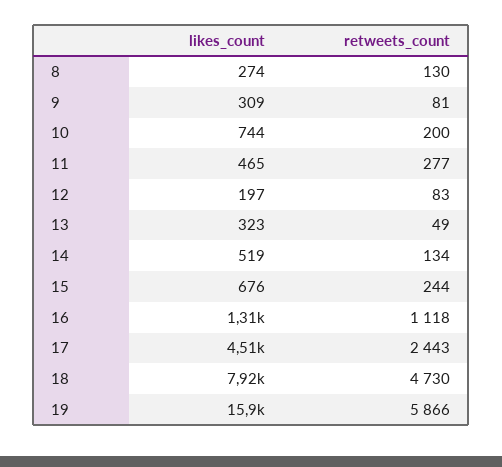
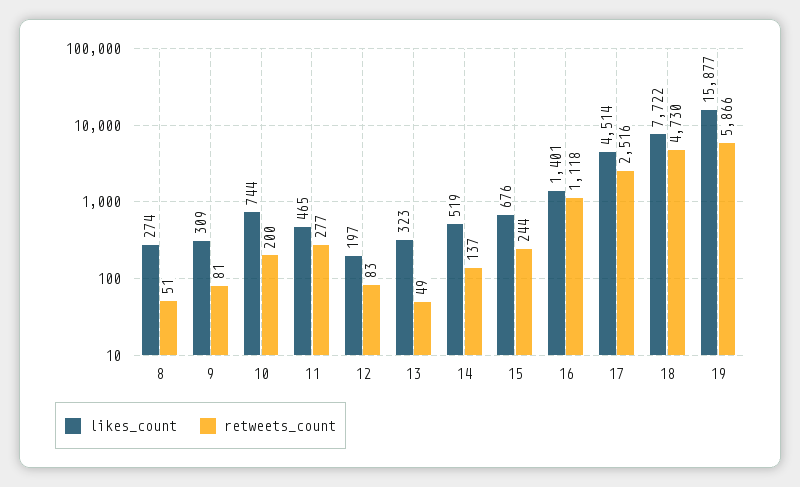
retweets_count, 8: 130 -> 51
retweets_count, 14: 134 -> 137
likes_count, 16: 1310 -> 1401
retweets_count, 17: 2443 -> 2516
likes_count, 18: 7920 -> 7722

